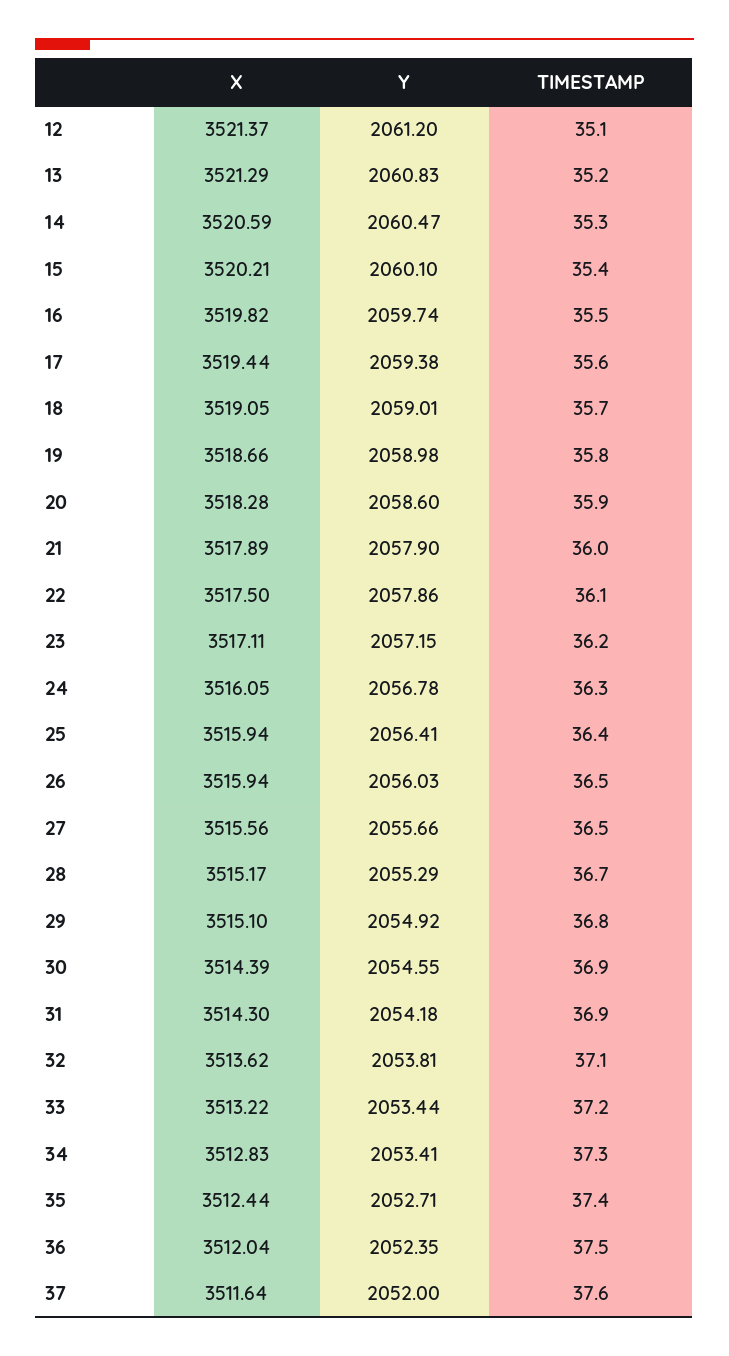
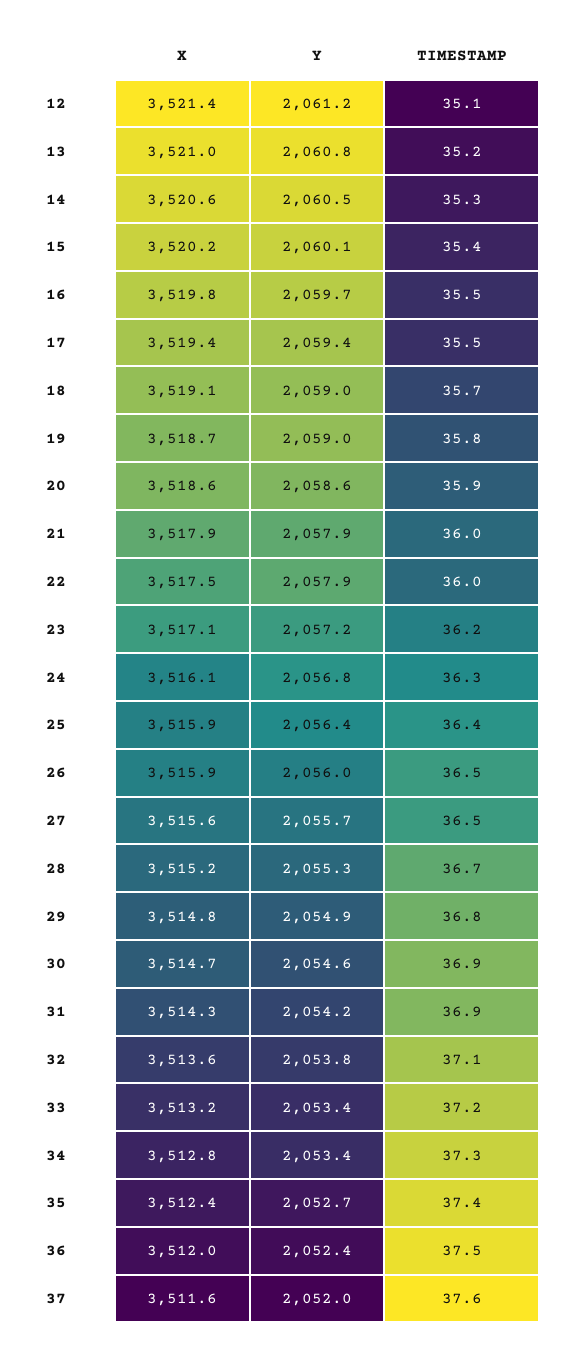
X, 13: 3521.29 -> 3521
TIMESTAMP, 17: 35.6 -> 35.5
X, 20: 3518.28 -> 3518.6
TIMESTAMP, 22: 36.1 -> 36
X, 29: 3515.1 -> 3514.8
X, 30: 3514.39 -> 3514.7

